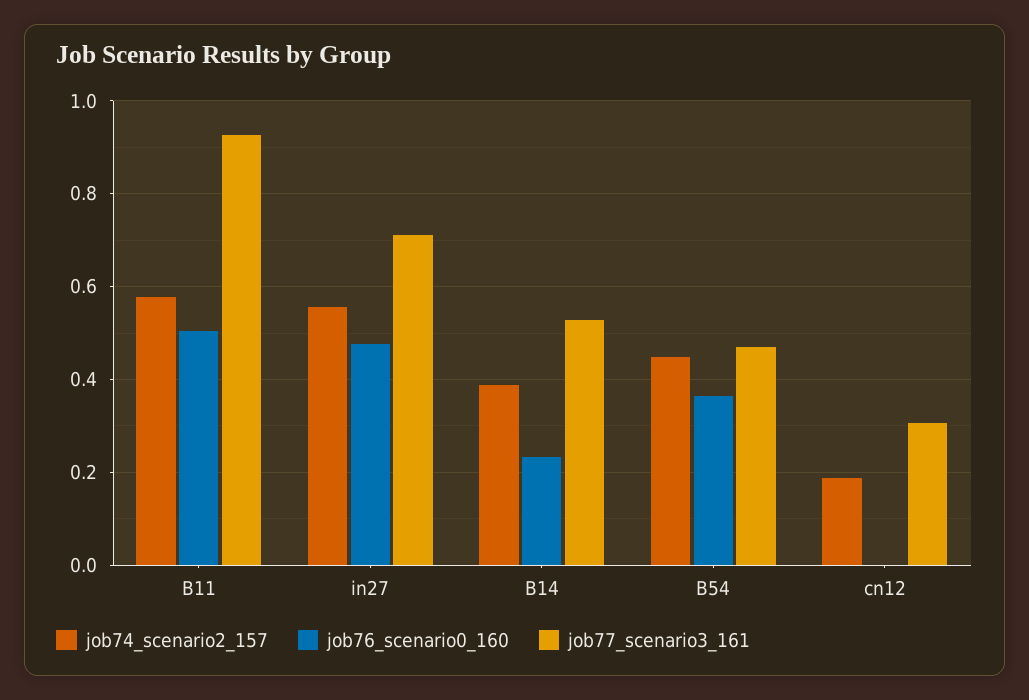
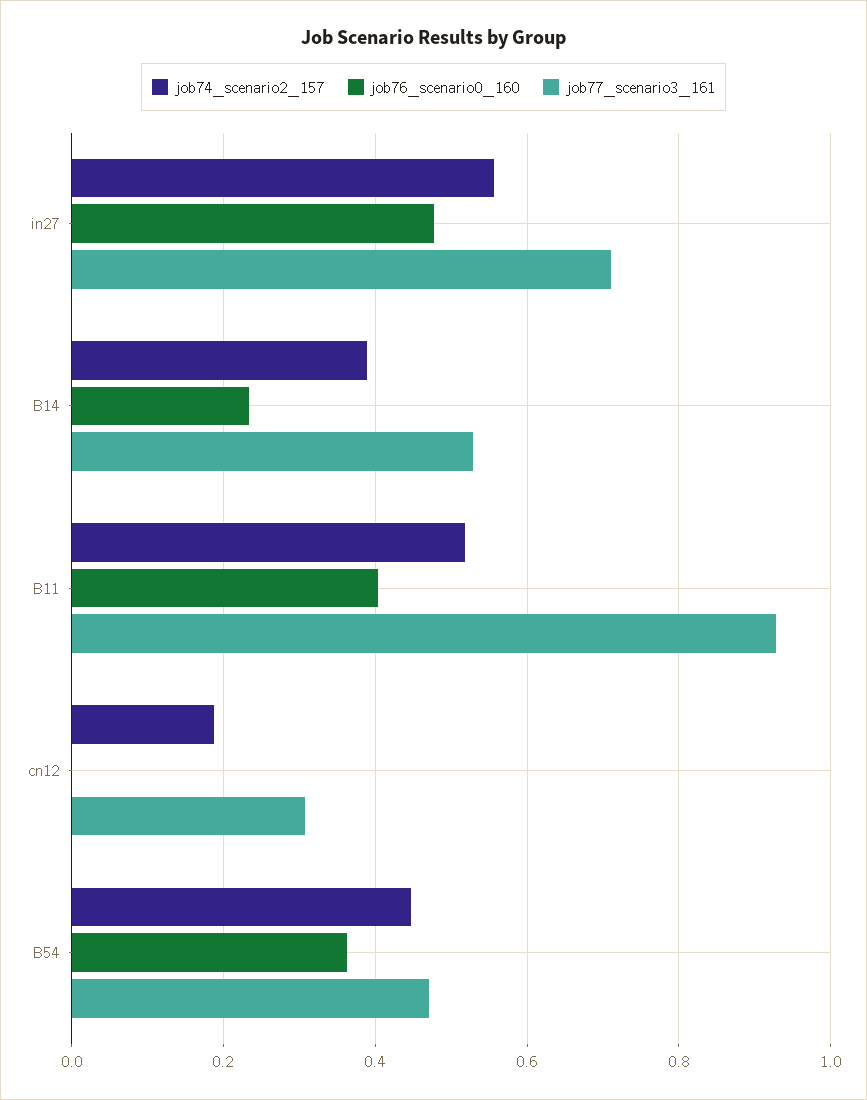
job74_scenario2_157, B11: 0.58 -> 0.52
job76_scenario0_160, B11: 0.5 -> 0.4

